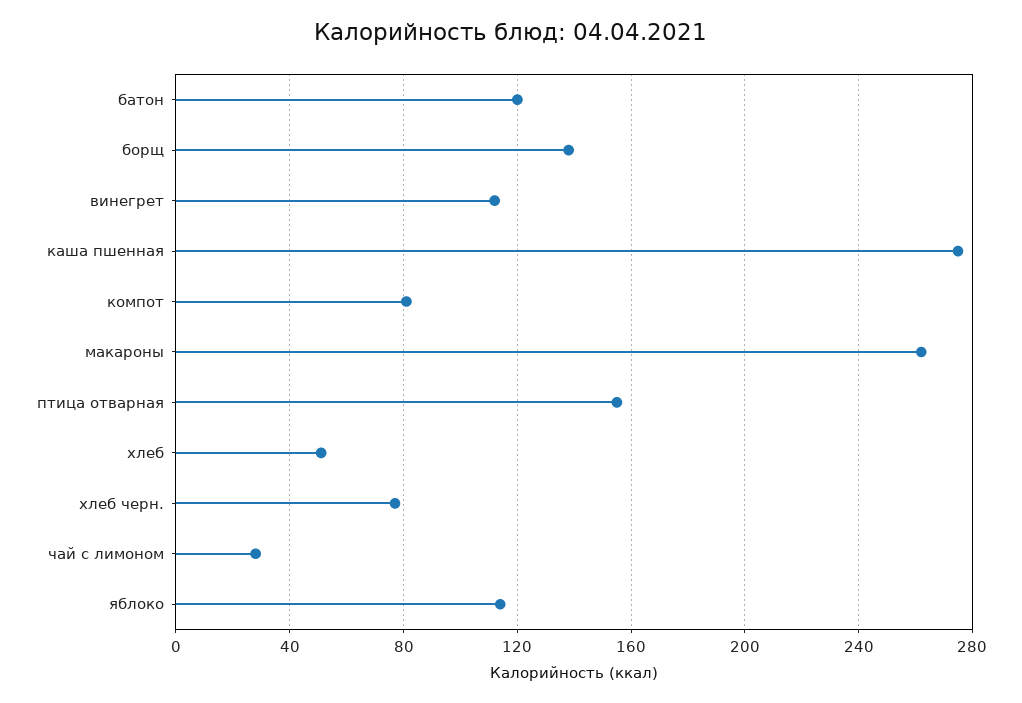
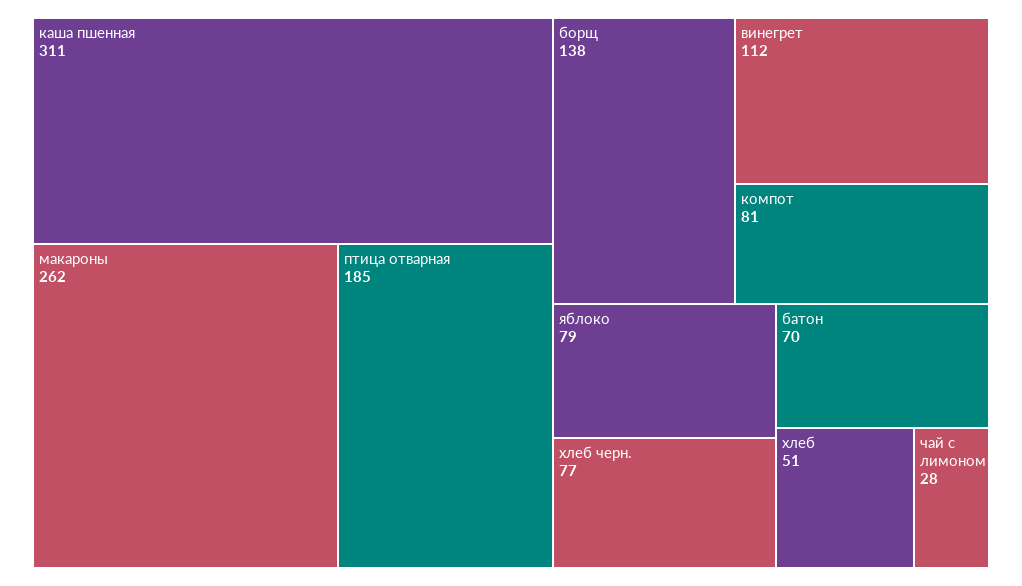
батон: 120 -> 70
каша пшенная: 275 -> 311
птица отварная: 155 -> 185
яблоко: 115 -> 79

